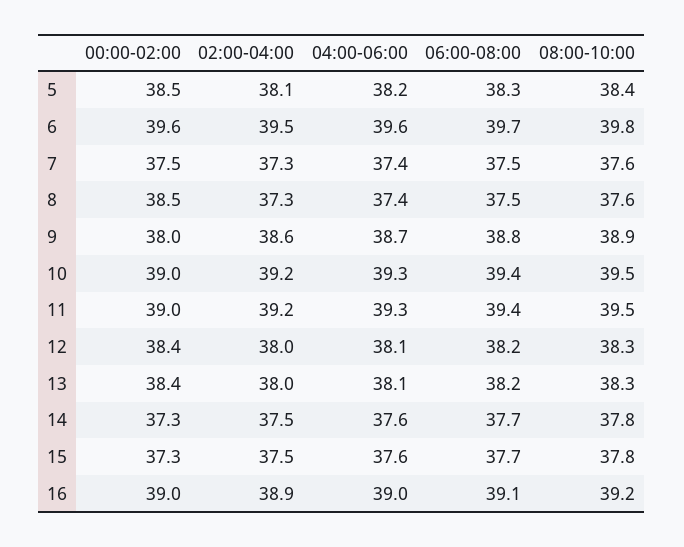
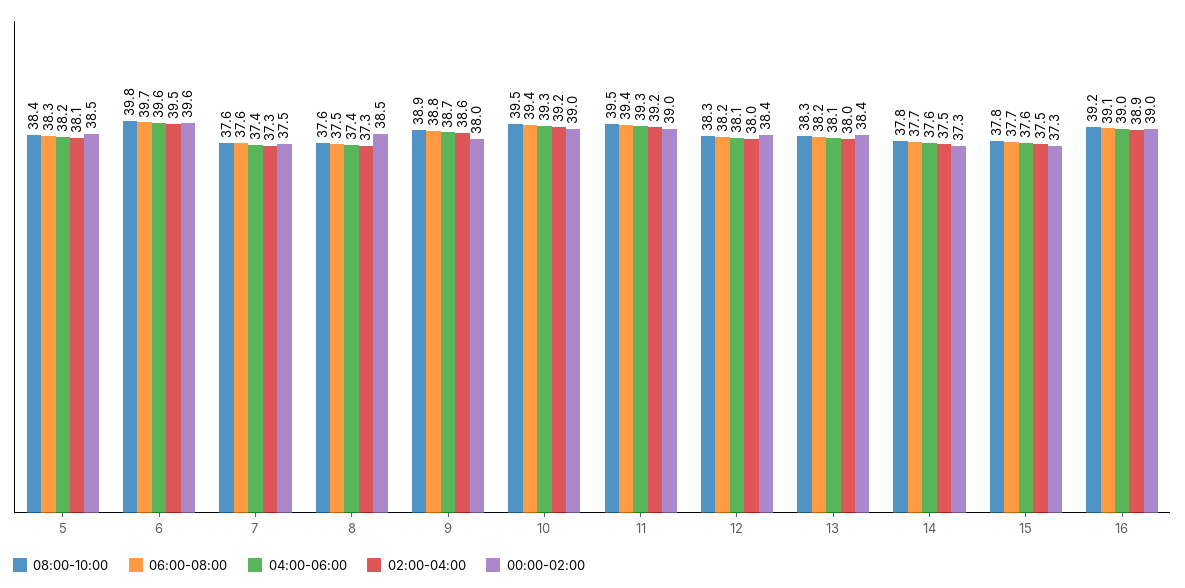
06:00-08:00, 7: 37.5 -> 37.6

